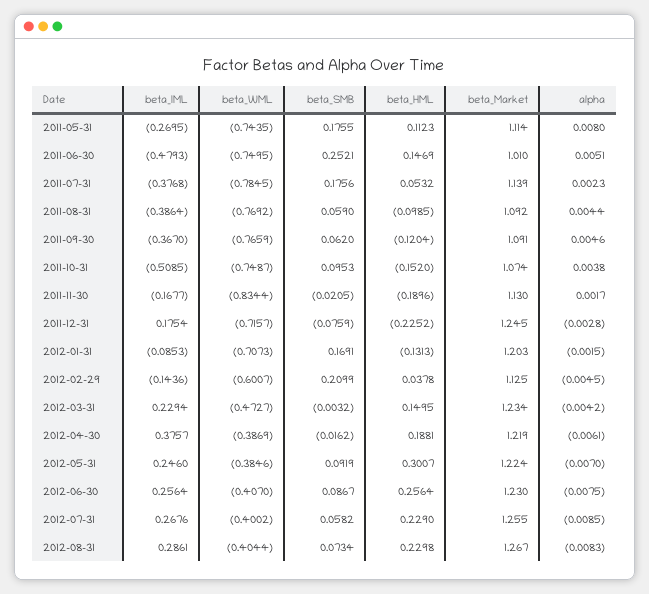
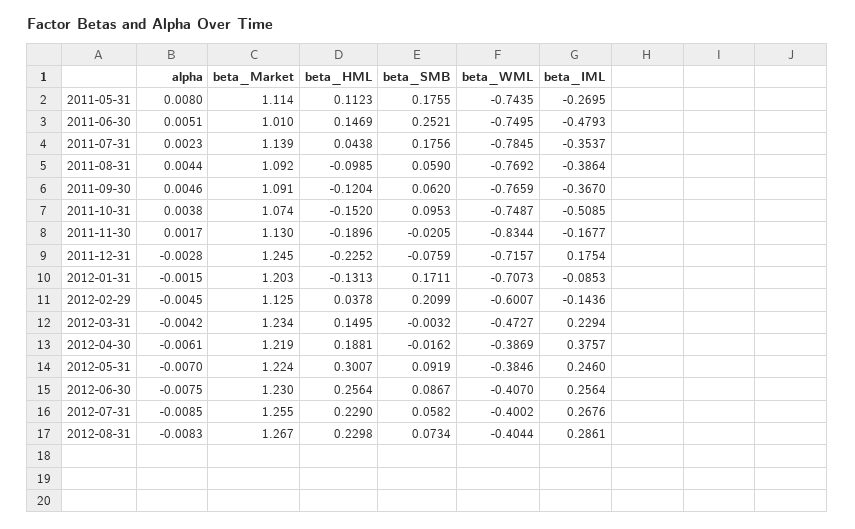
beta_IML, 2011-07-31: -0.3768 -> -0.3537
beta_HML, 2011-07-31: 0.0532 -> 0.0438
beta_SMB, 2012-01-31: 0.1691 -> 0.1711

